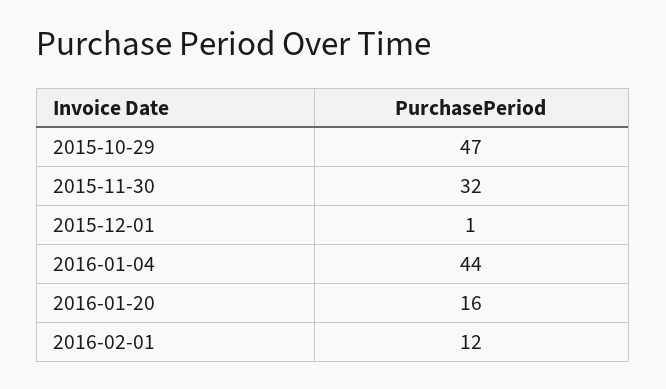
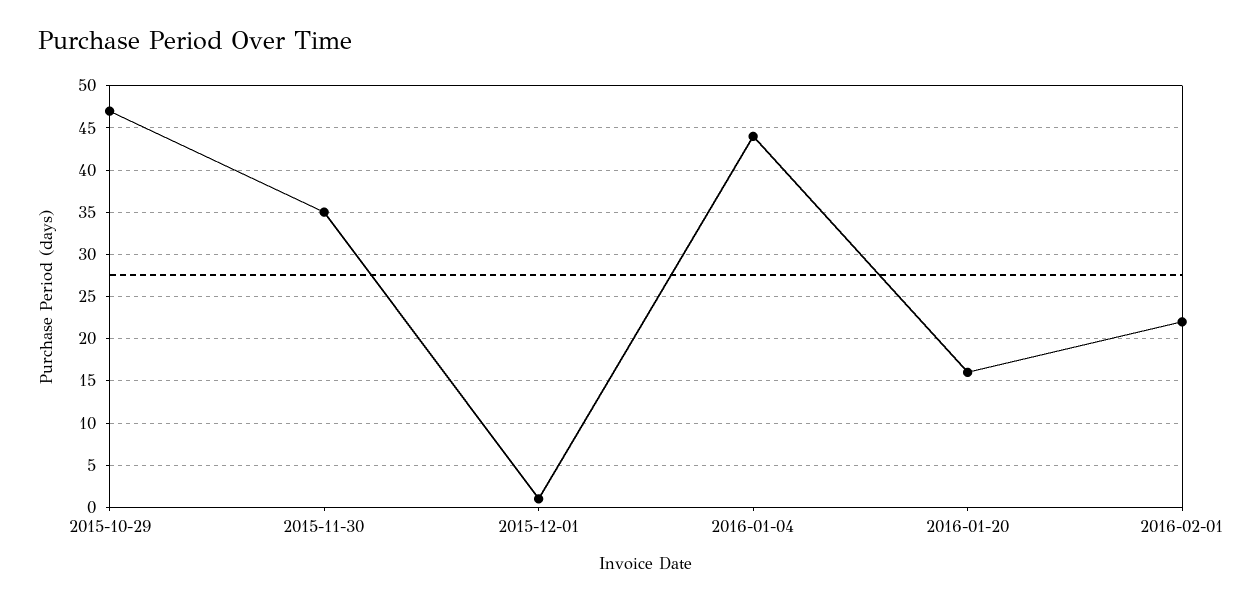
2015-11-30: 32 -> 35
2016-02-01: 12 -> 22

